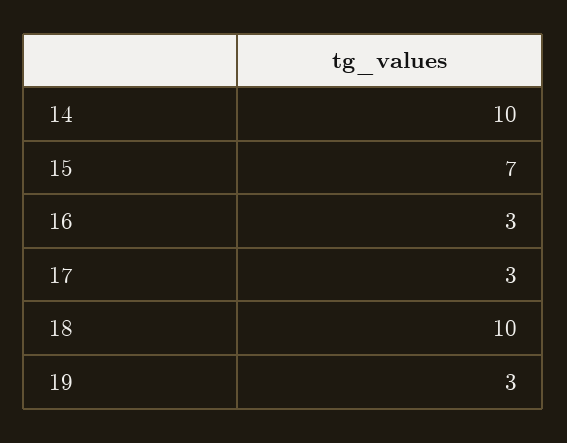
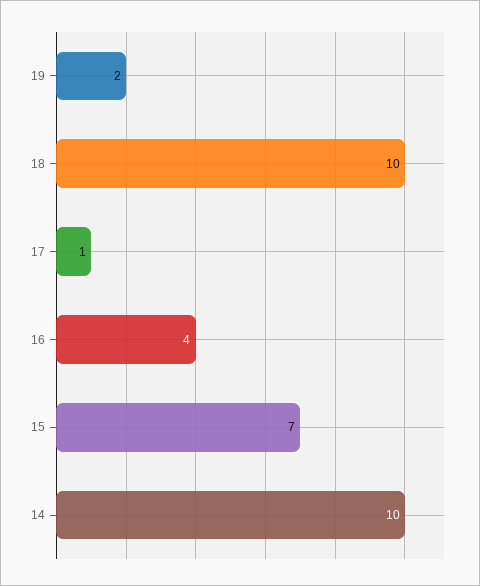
16: 3 -> 4
17: 3 -> 1
19: 3 -> 2

